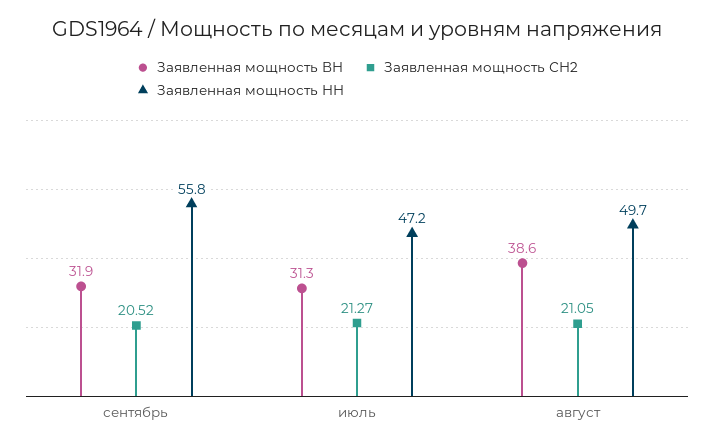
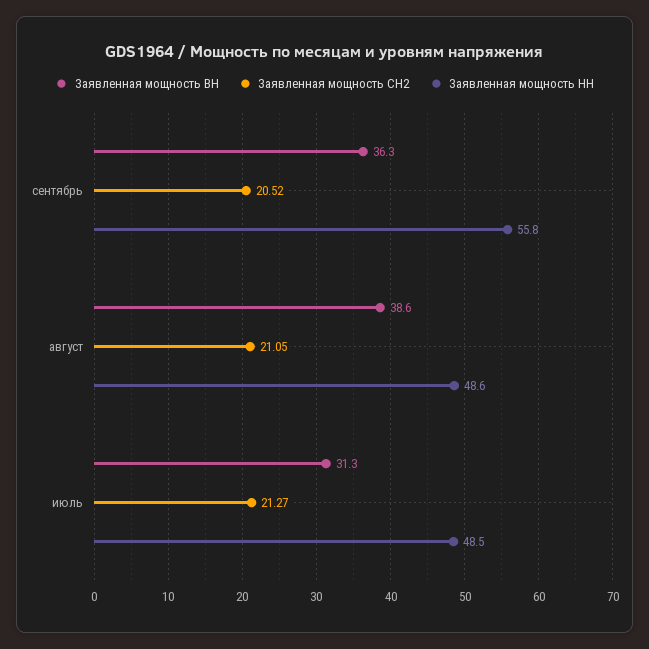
Заявленная мощность ВН, сентябрь: 31.9 -> 36.3
Заявленная мощность НН, июль: 47.2 -> 48.5
Заявленная мощность НН, август: 49.7 -> 48.6

